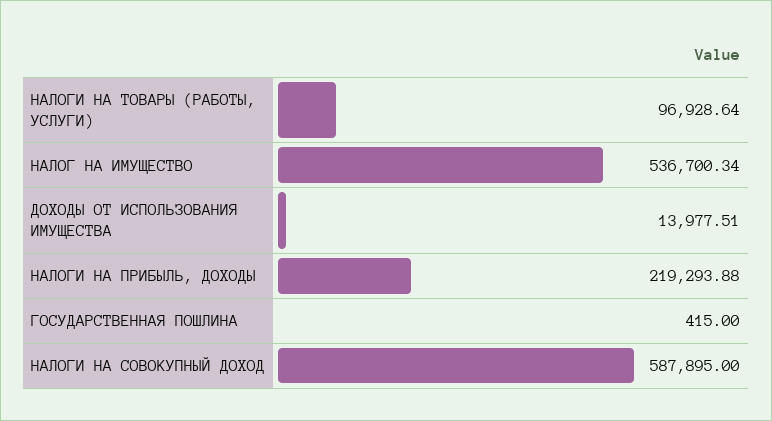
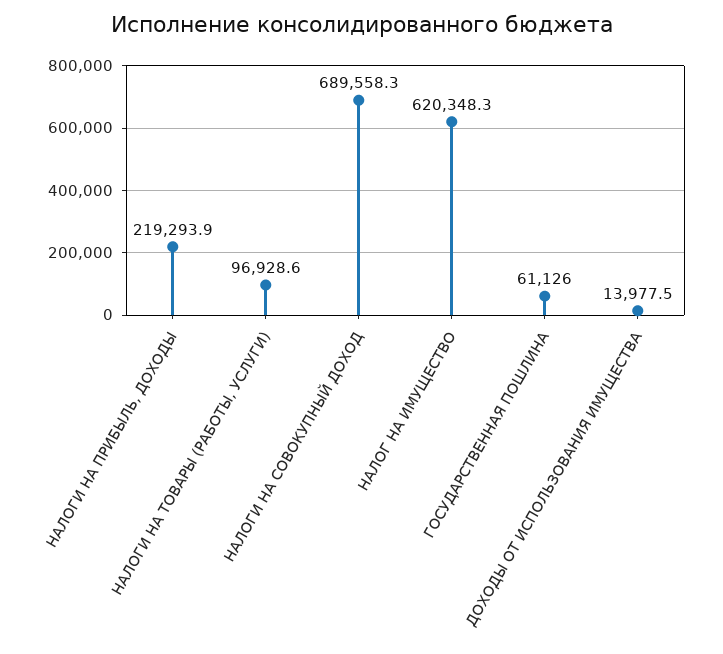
НАЛОГ НА ИМУЩЕСТВО: 536700.34 -> 620348.3
ГОСУДАРСТВЕННАЯ ПОШЛИНА: 415 -> 61126
НАЛОГИ НА СОВОКУПНЫЙ ДОХОД: 587895 -> 689558.3

